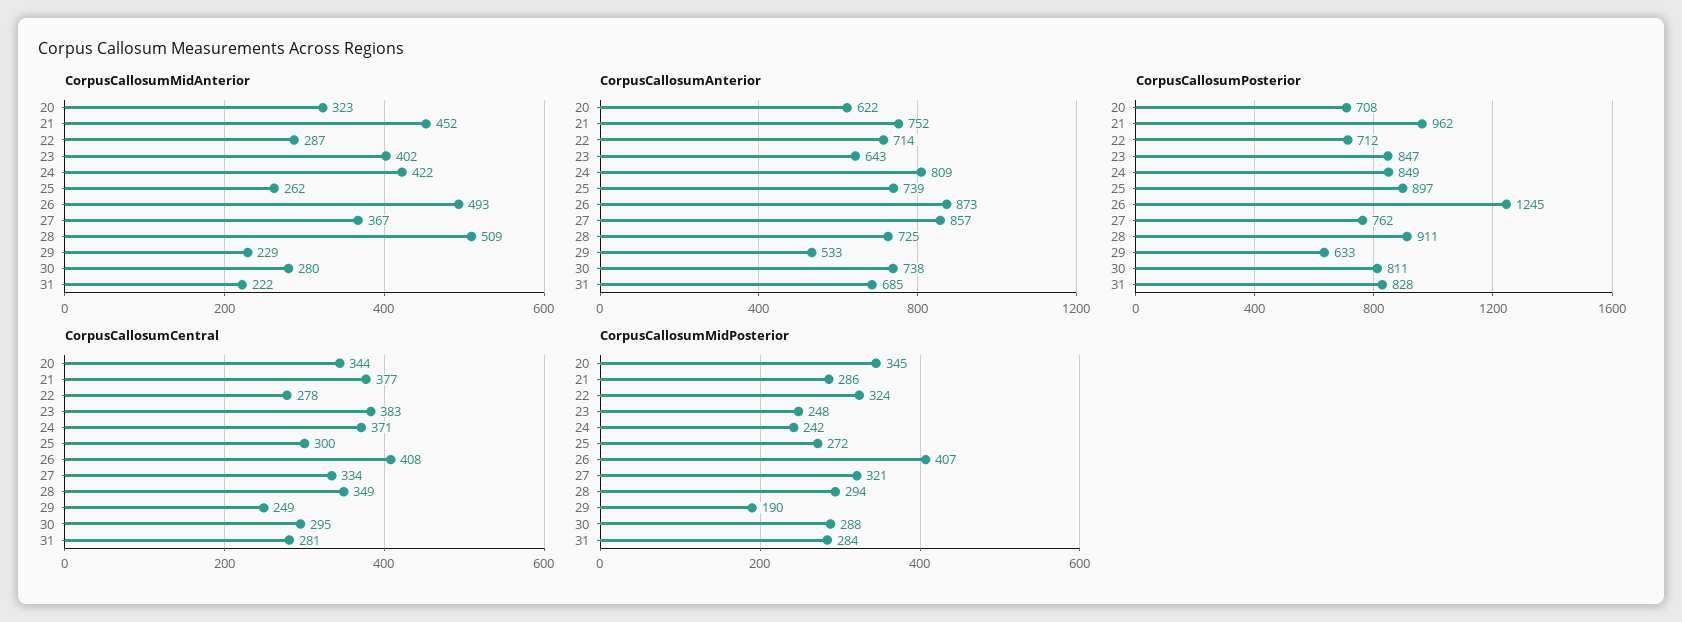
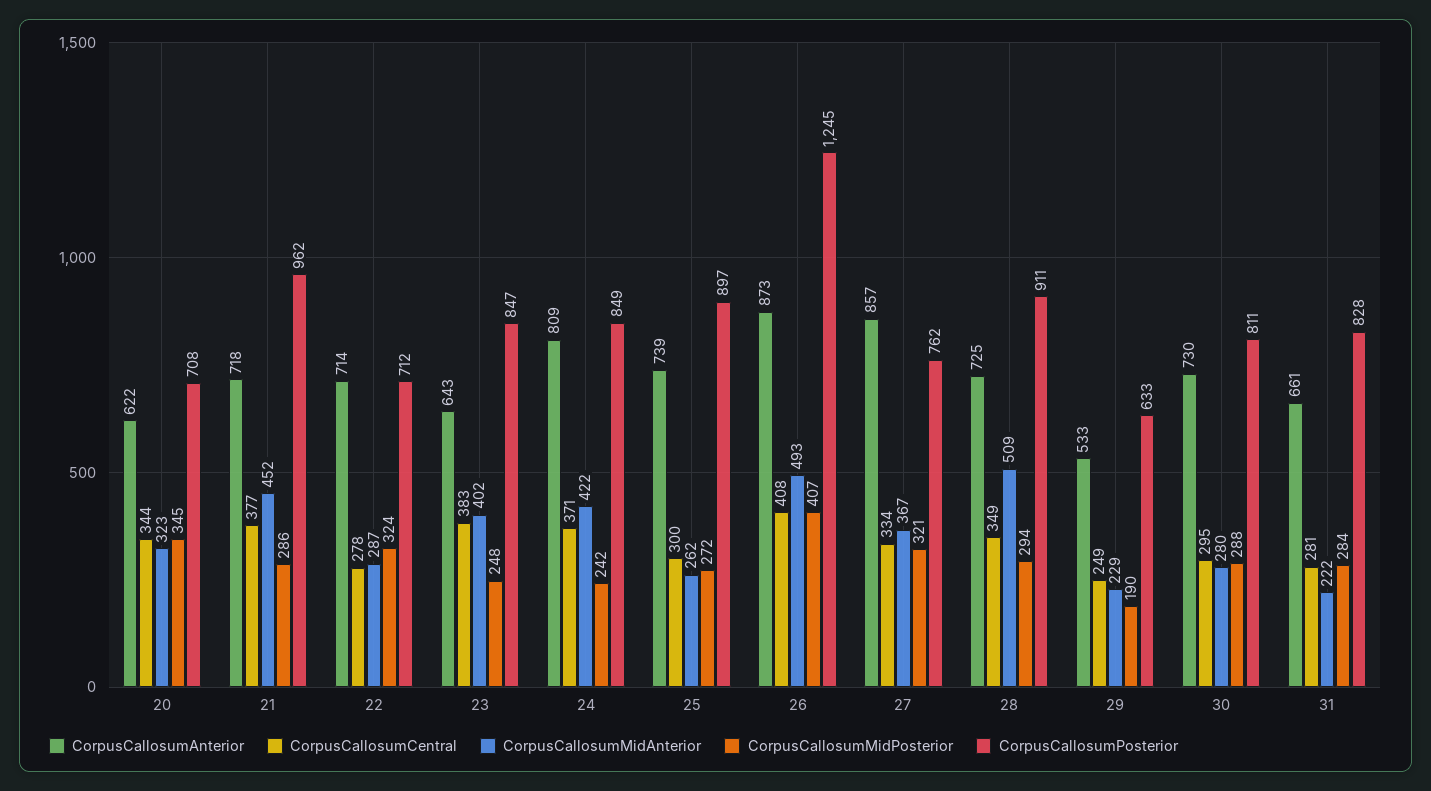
CorpusCallosumAnterior, 21: 752 -> 718
CorpusCallosumAnterior, 30: 738 -> 730
CorpusCallosumAnterior, 31: 685 -> 661

